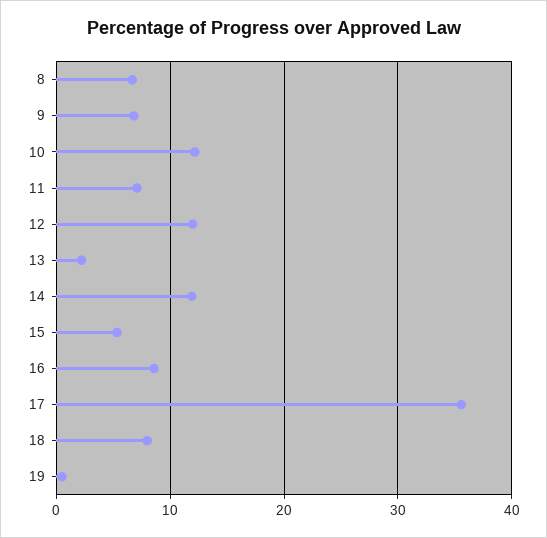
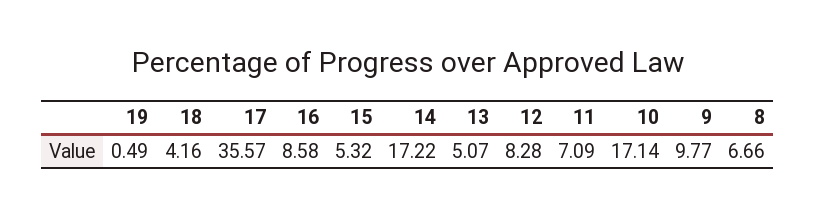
9: 7 -> 9.77
10: 12 -> 17.14
12: 12 -> 8.28
13: 2 -> 5.07
14: 12 -> 17.22
18: 8 -> 4.16

